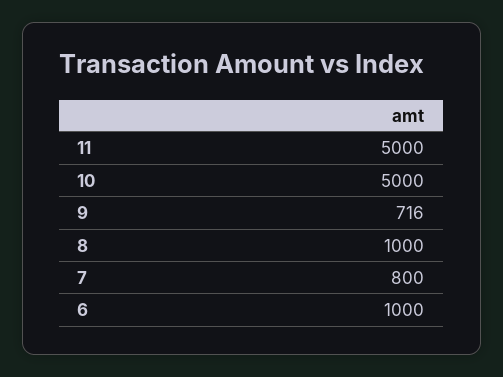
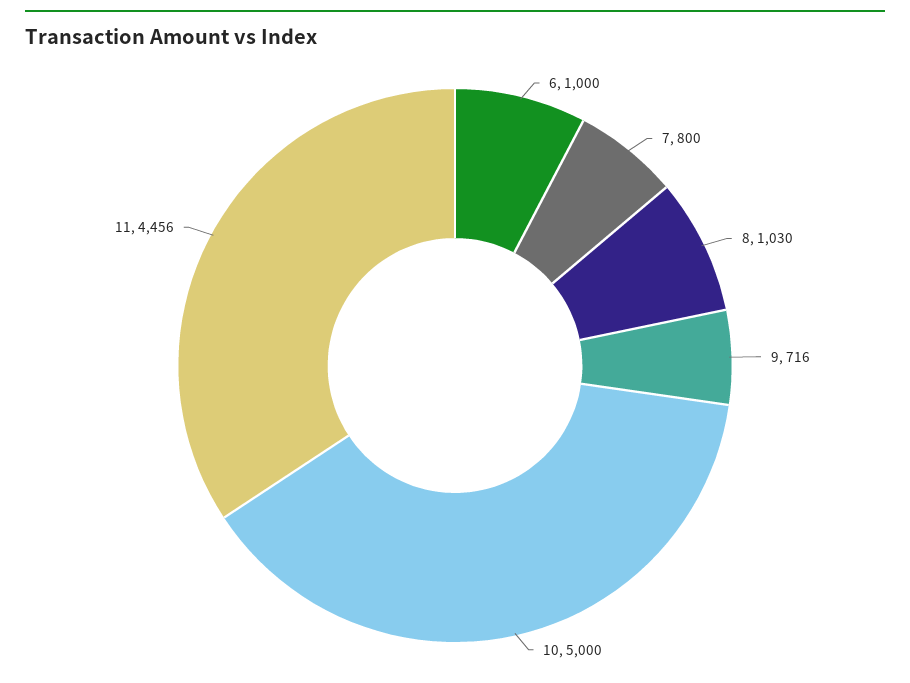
11: 5000 -> 4456
8: 1000 -> 1030

